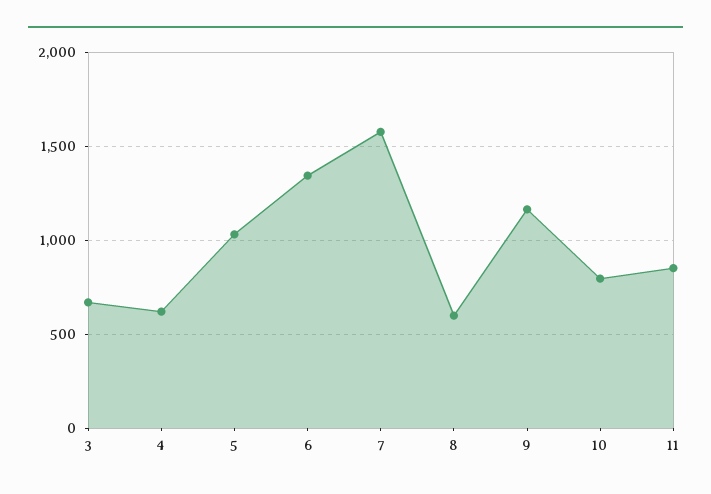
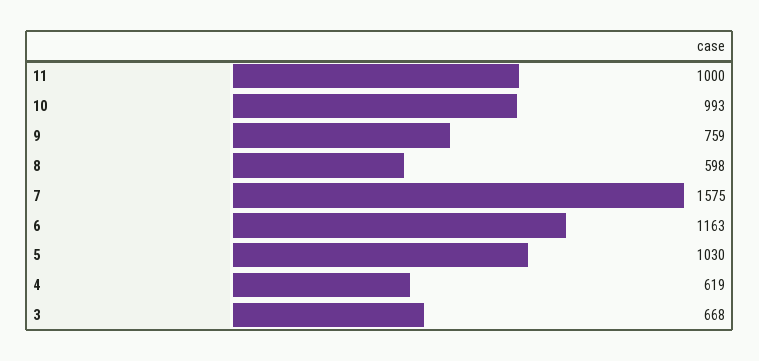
6: 1350 -> 1163
9: 1150 -> 759
10: 800 -> 993
11: 850 -> 1000

